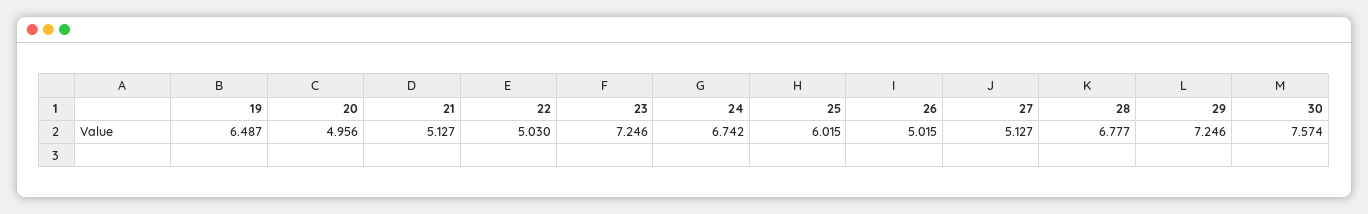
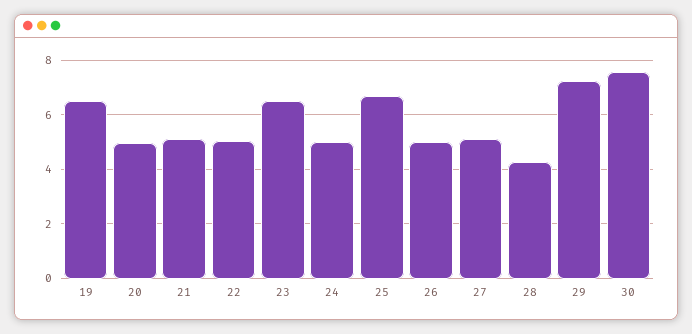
23: 7.246 -> 6.5
24: 6.742 -> 5
25: 6.015 -> 6.75
28: 6.777 -> 4.25

